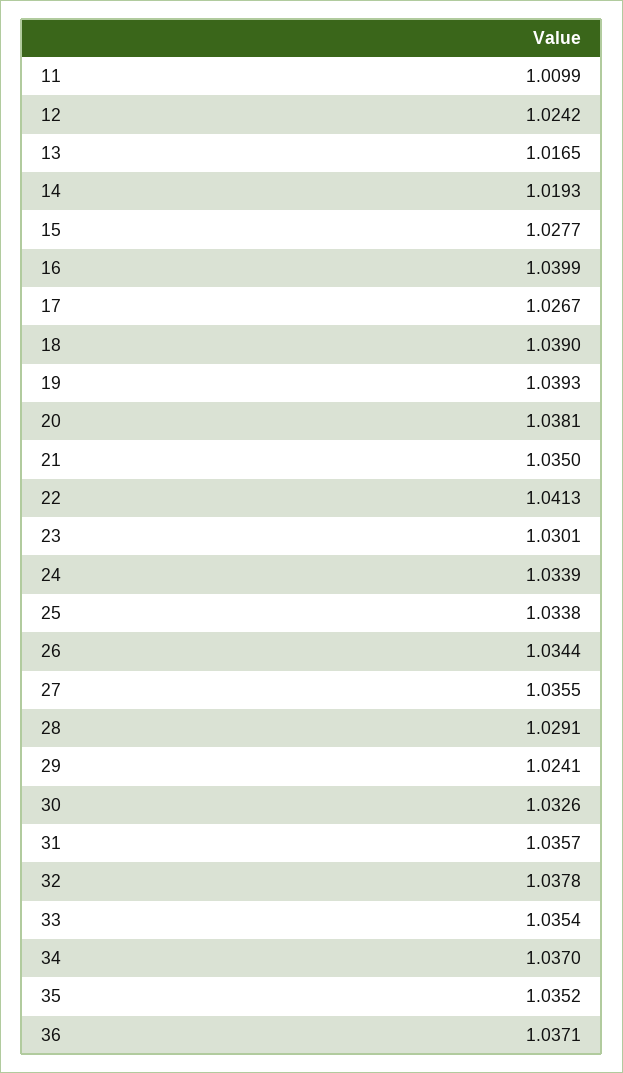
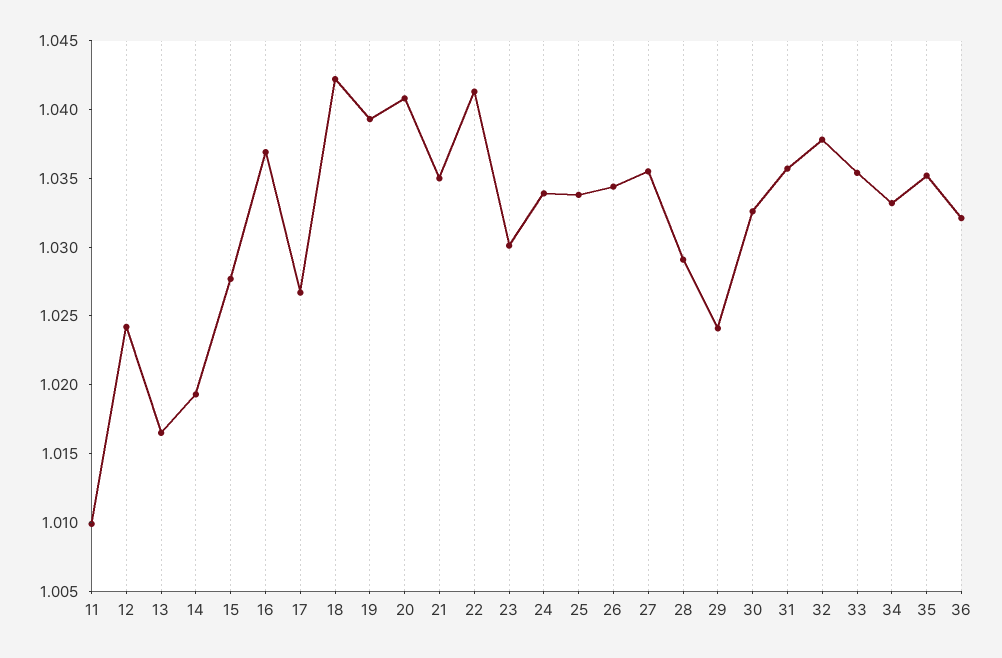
16: 1.0399 -> 1.037
18: 1.039 -> 1.042
20: 1.0381 -> 1.041
34: 1.037 -> 1.033
36: 1.0371 -> 1.032

